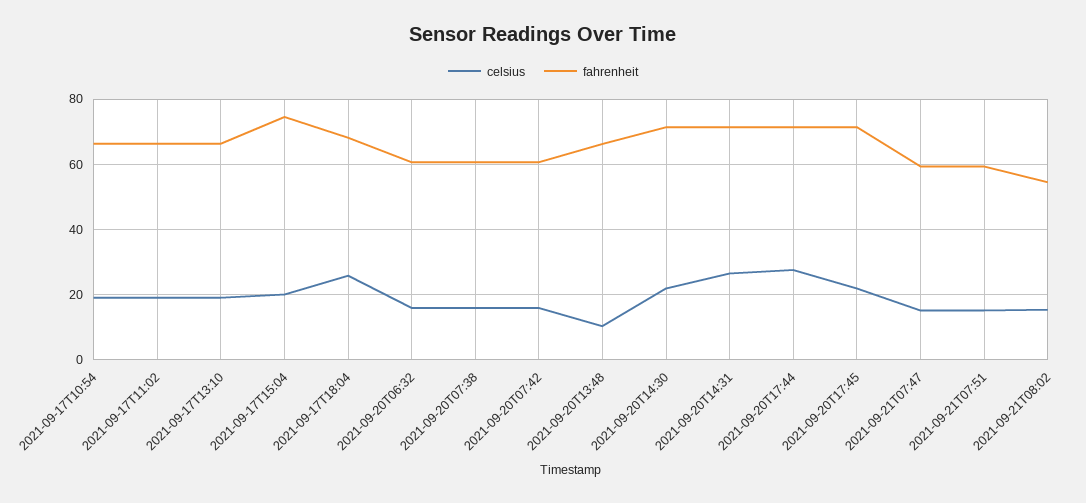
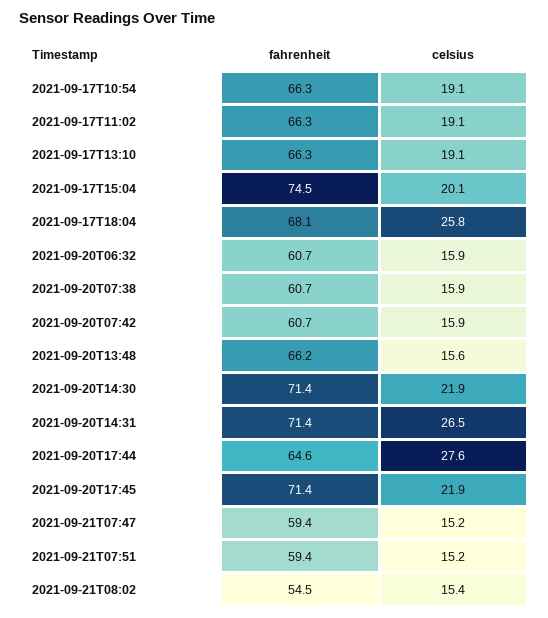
celsius, 2021-09-20T13:48: 10 -> 15.6
fahrenheit, 2021-09-20T17:44: 72 -> 64.6

